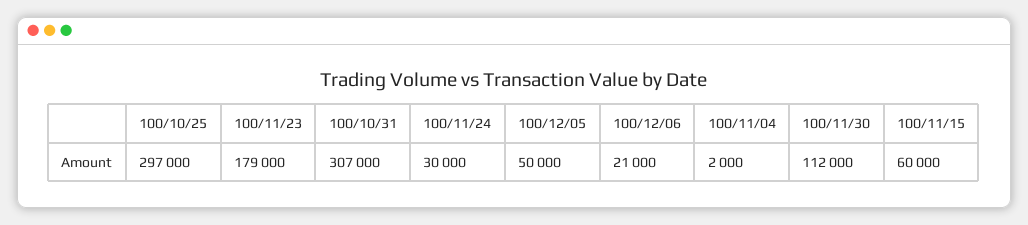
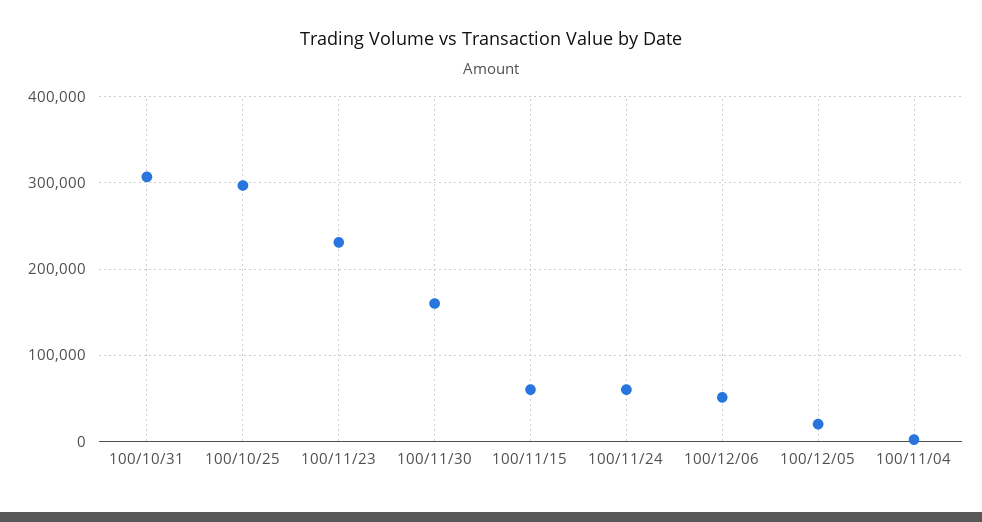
100/11/23: 179000 -> 230000
100/11/24: 30000 -> 60000
100/12/05: 50000 -> 20000
100/12/06: 21000 -> 50000
100/11/30: 112000 -> 160000

